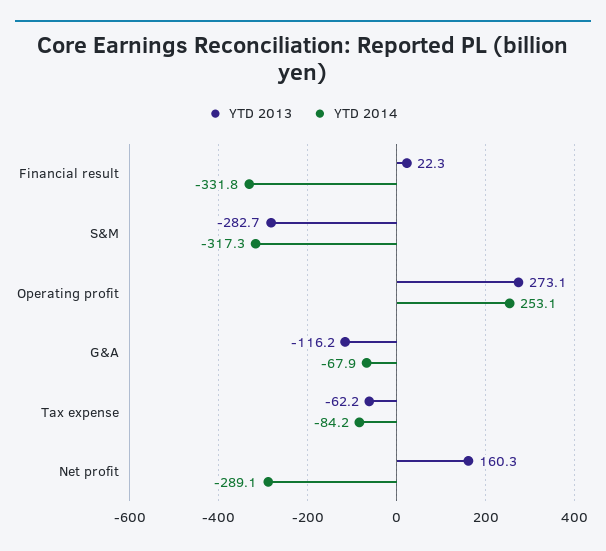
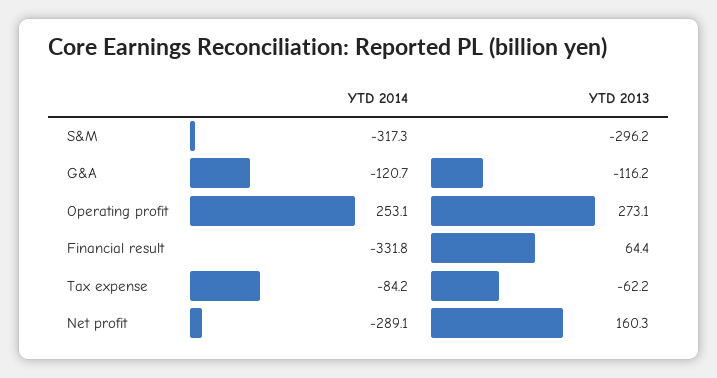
YTD 2013, Financial result: 22.3 -> 64.4
YTD 2013, S&M: -282.7 -> -296.2
YTD 2014, G&A: -67.9 -> -120.7

